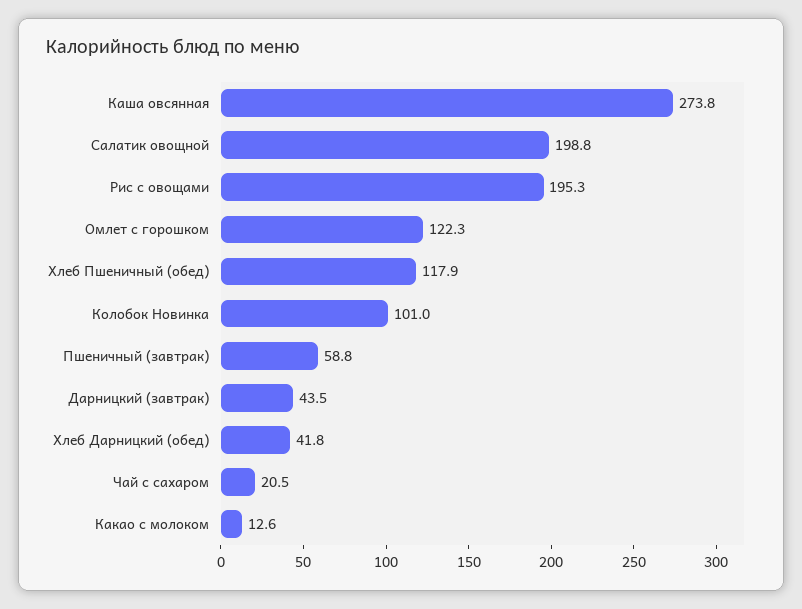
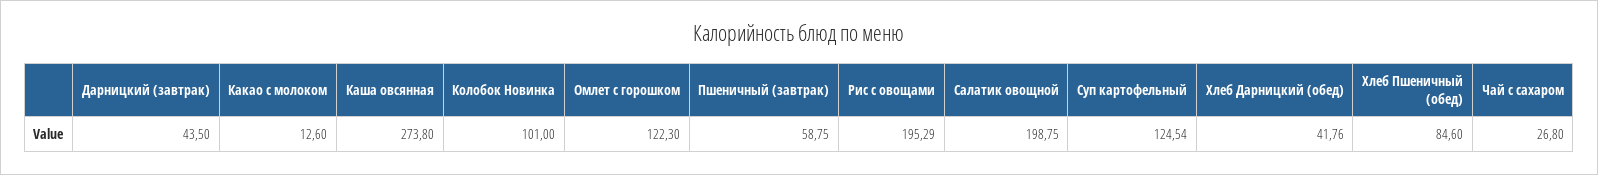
Хлеб Пшеничный (обед): 117.9 -> 84.6
Чай с сахаром: 20.5 -> 26.8
Суп картофельный: none -> 124.54

